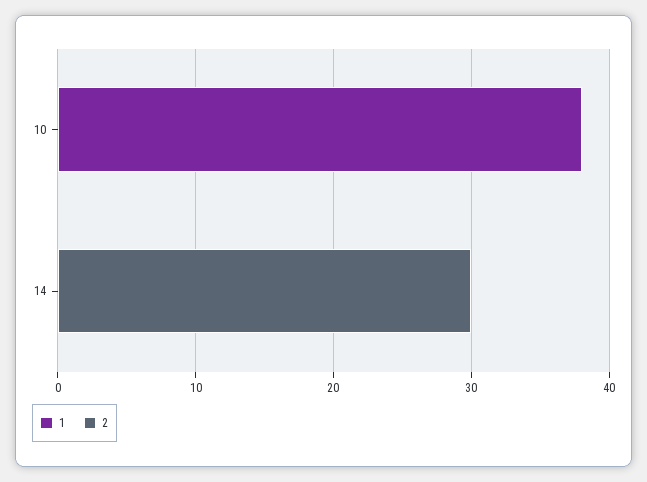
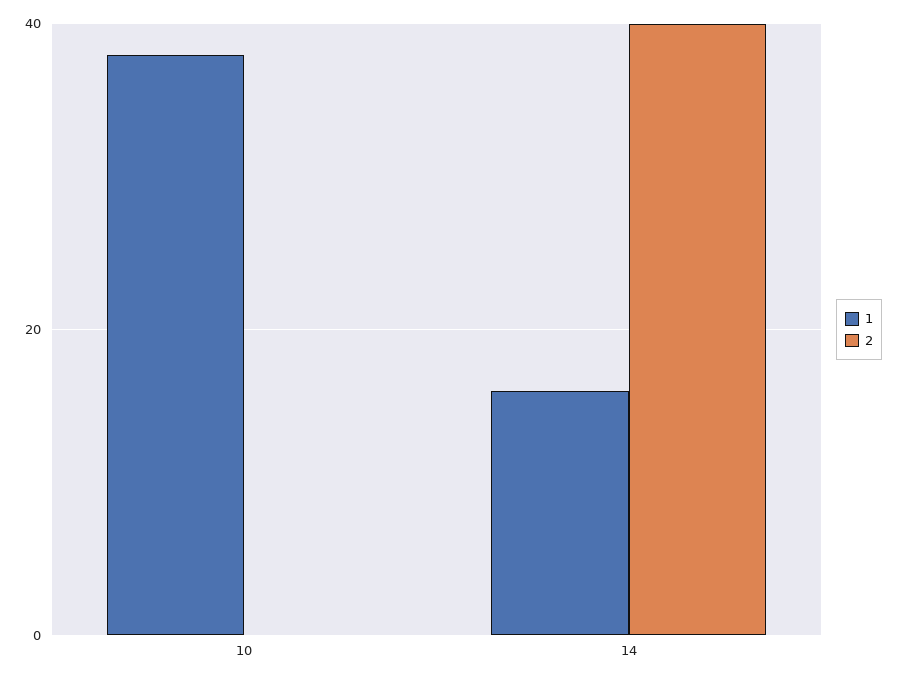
1, 14: 0 -> 15
2, 14: 30 -> 40

